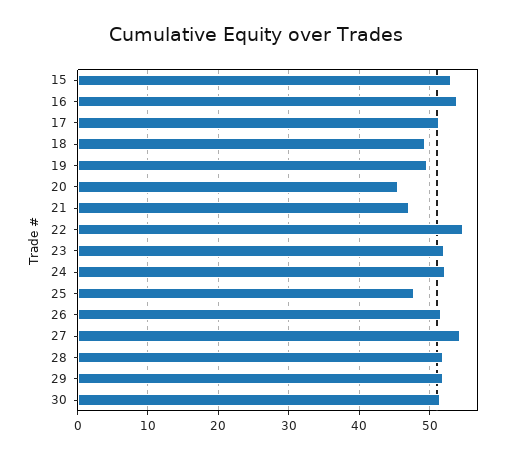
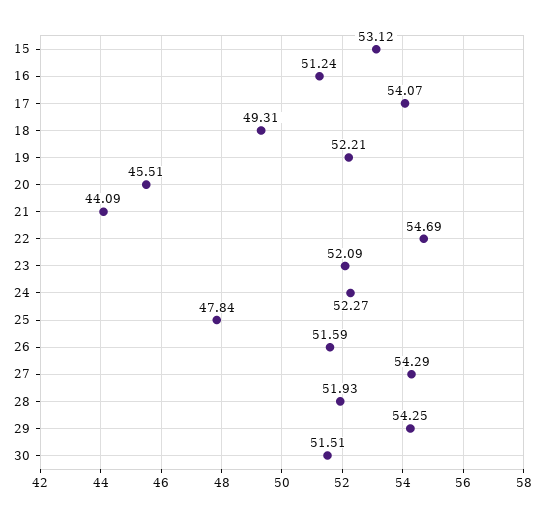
16: 54 -> 51.24
17: 51 -> 54.07
19: 50 -> 52.21
21: 47 -> 44.09
29: 52 -> 54.25

